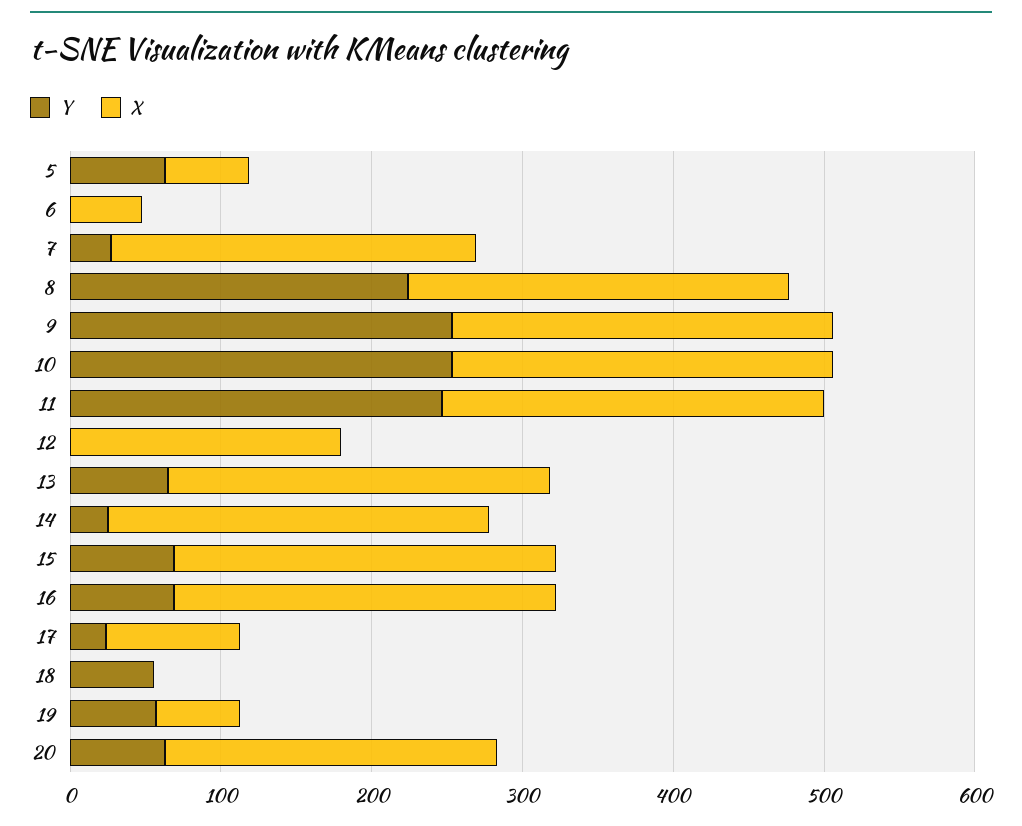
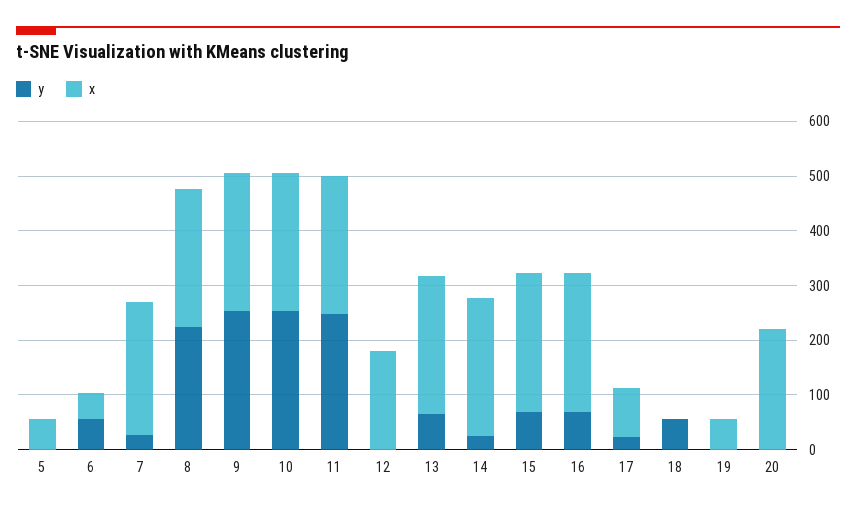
Y, 5: 60 -> 0
Y, 6: 0 -> 60
Y, 19: 60 -> 0
Y, 20: 60 -> 0

